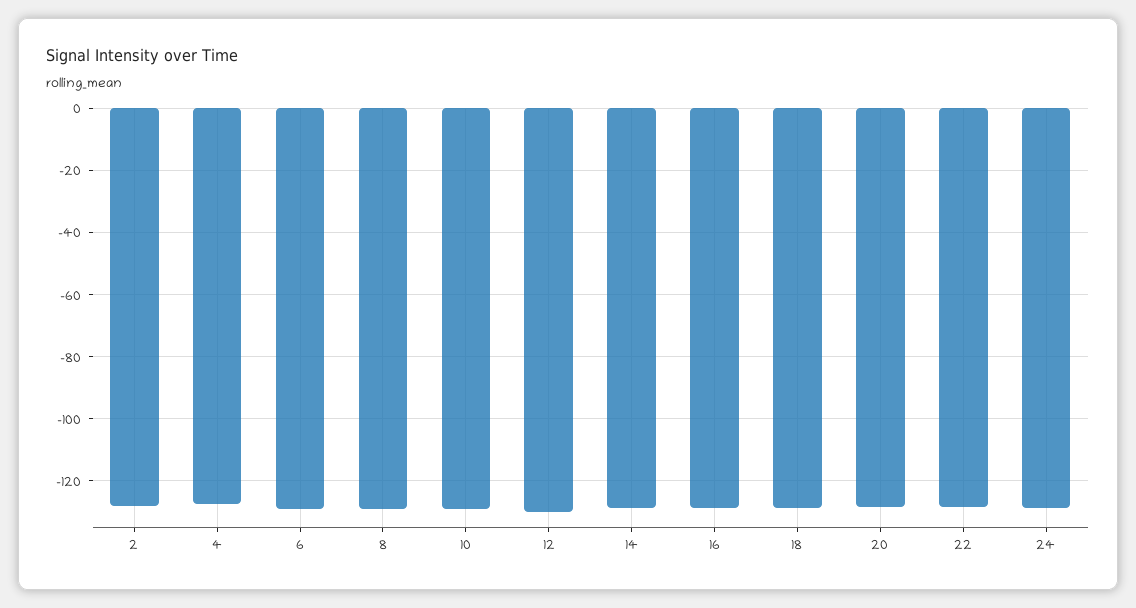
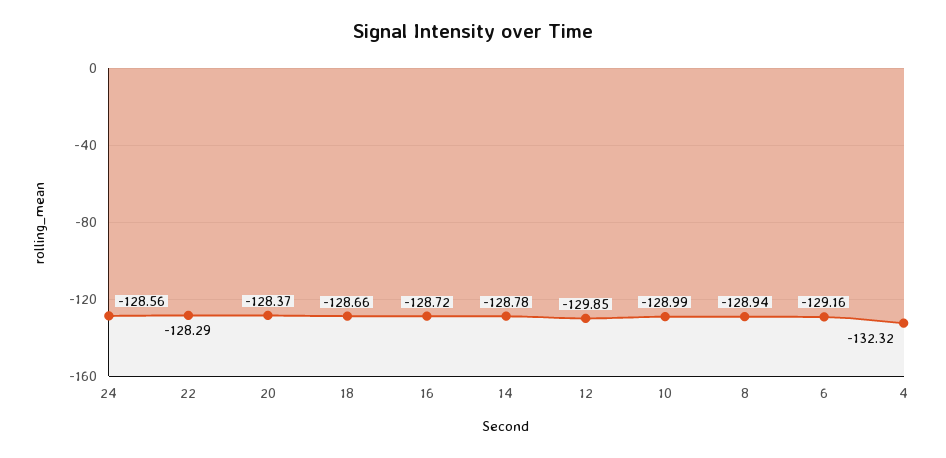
2: -128 -> none
4: -128 -> -132.32

